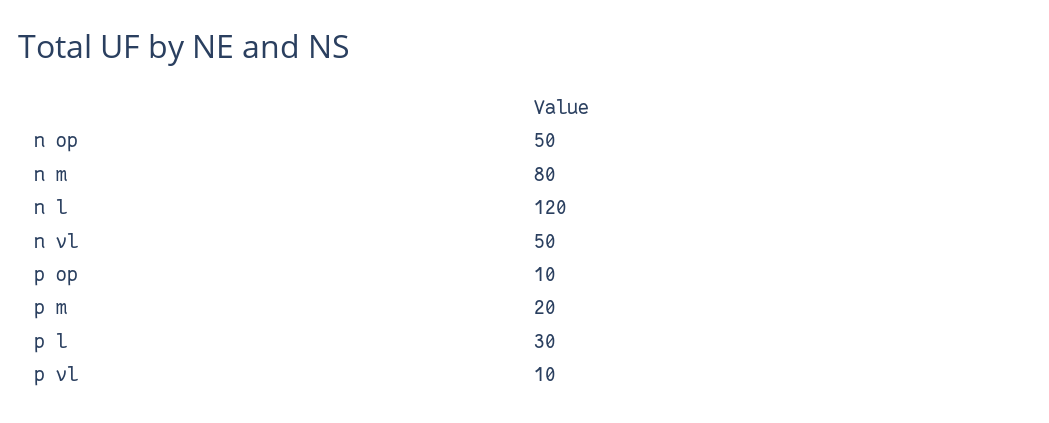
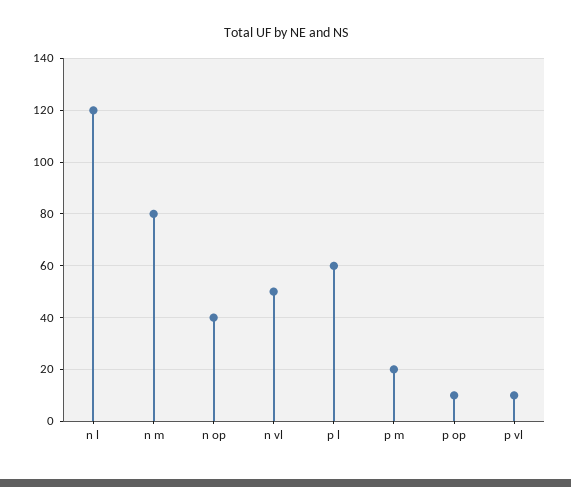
n op: 50 -> 40
p l: 30 -> 60

